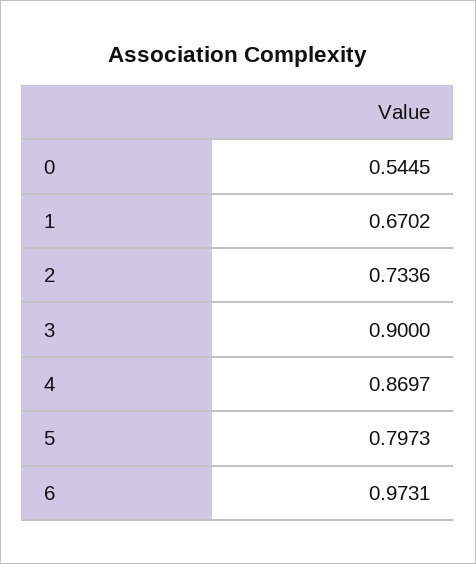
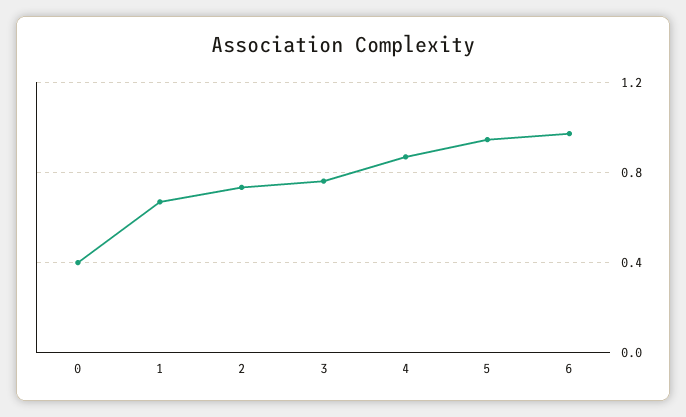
0: 0.5445 -> 0.4
3: 0.9 -> 0.75
5: 0.7973 -> 0.95

